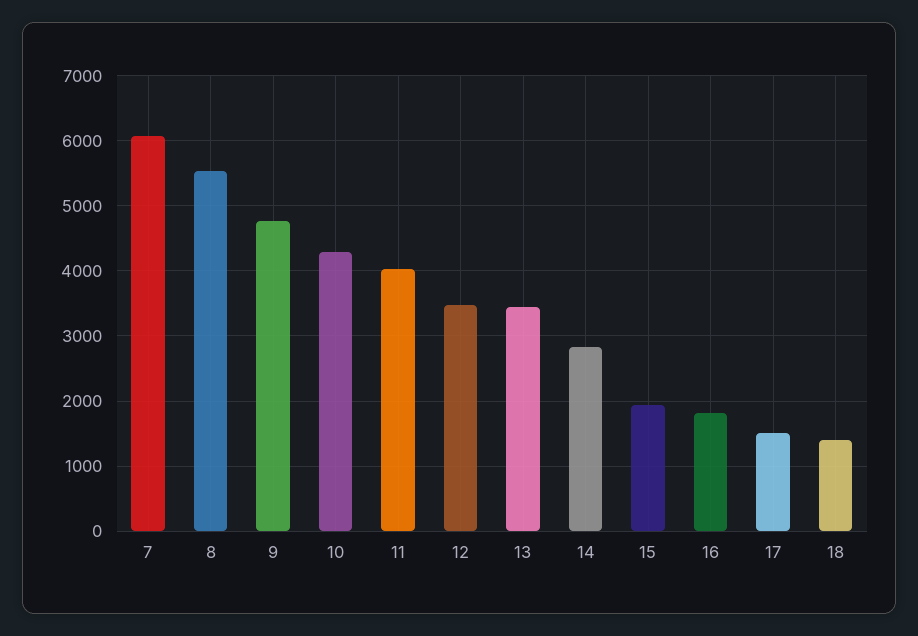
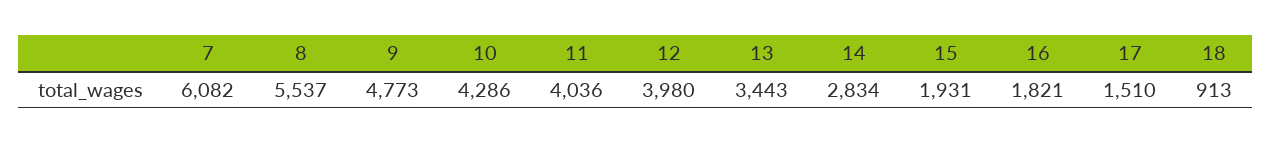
12: 3500 -> 3980
18: 1400 -> 913

